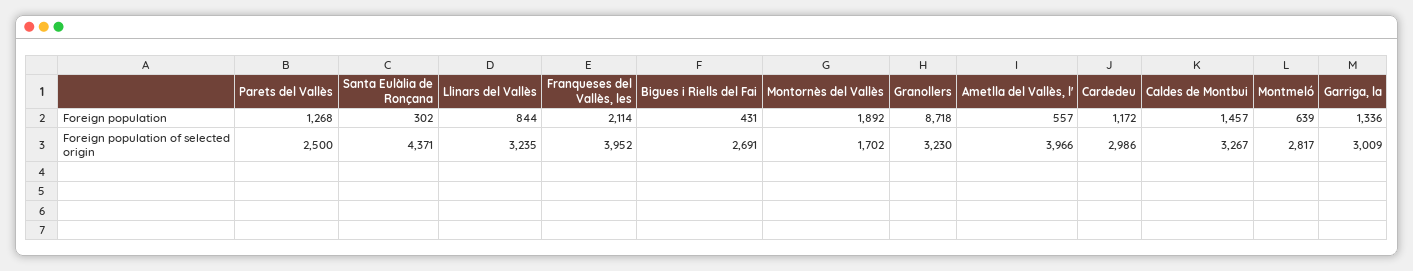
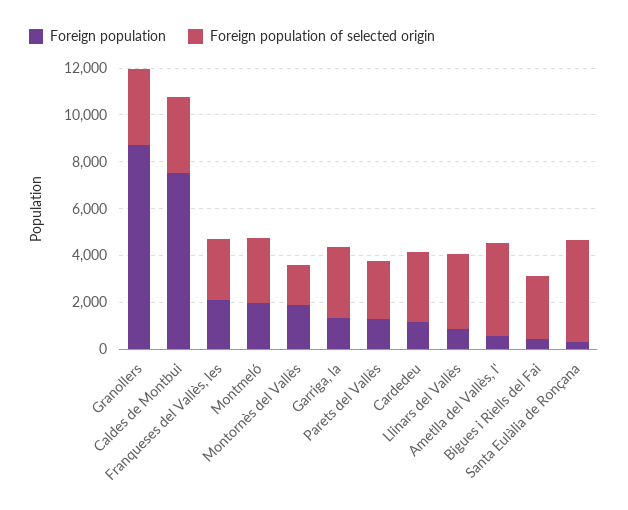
Foreign population, Caldes de Montbui: 1457 -> 7500
Foreign population, Montmeló: 639 -> 2000
Foreign population of selected origin, Franqueses del Vallès, les: 3952 -> 2500

